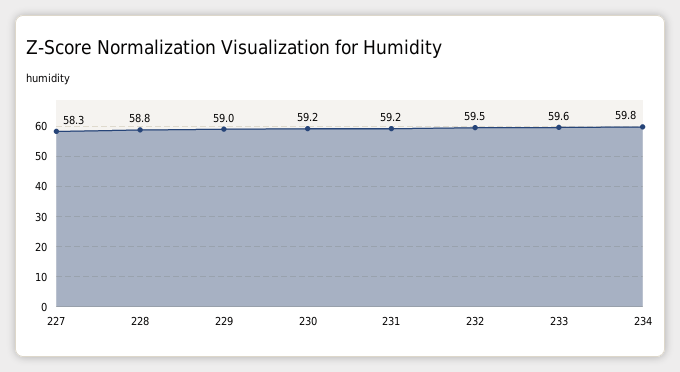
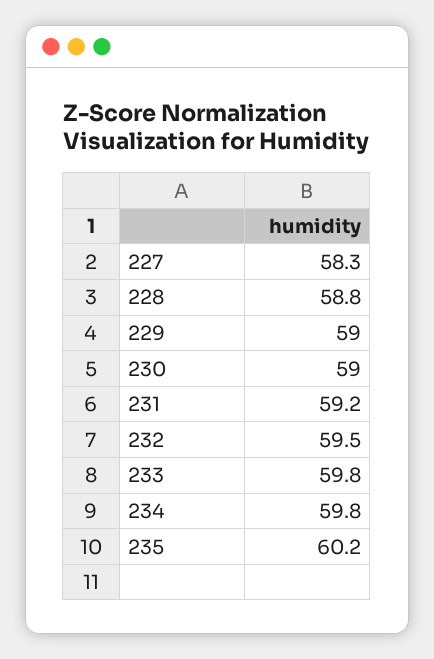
230: 59.2 -> 59
233: 59.6 -> 59.8
235: none -> 60.2

